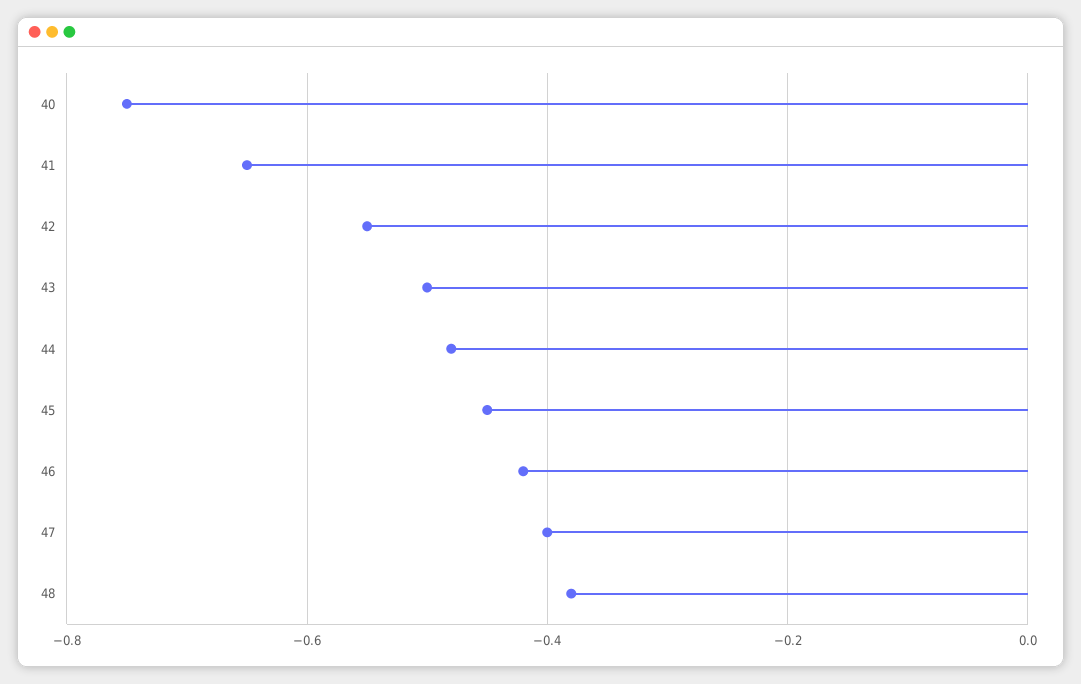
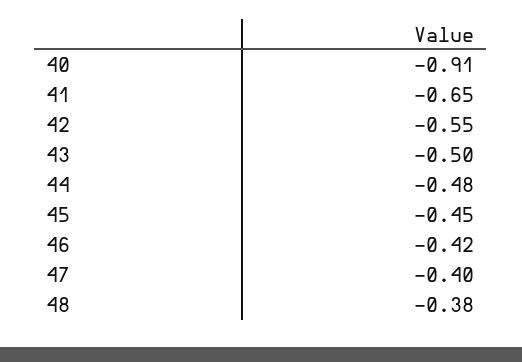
40: -0.75 -> -0.91

